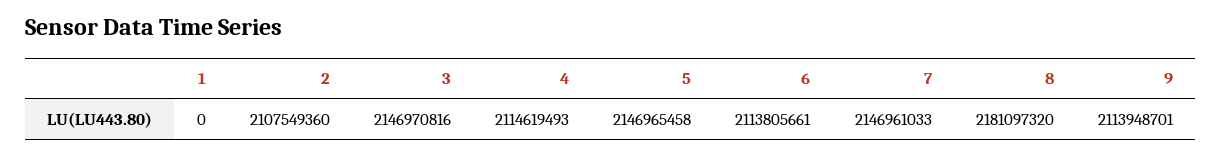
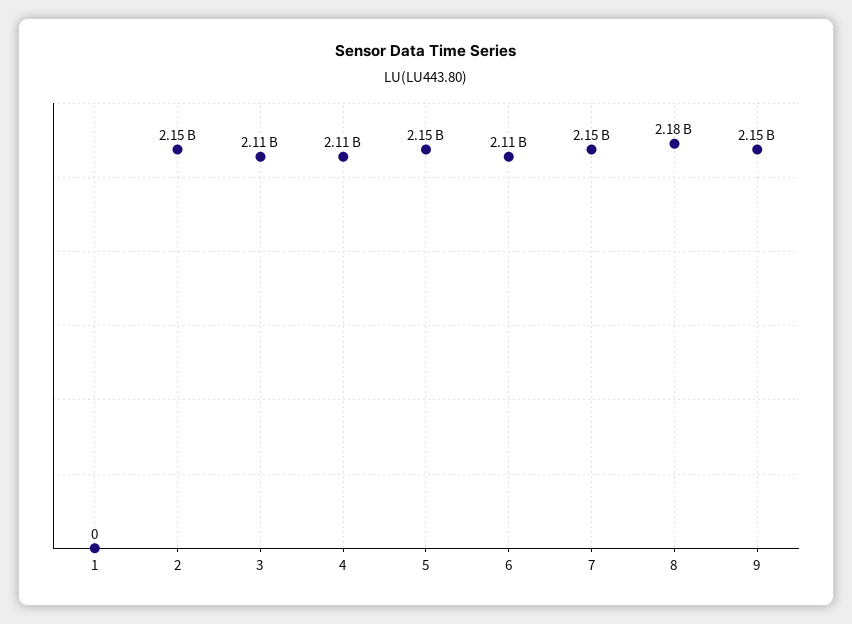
2: 2107549360 -> 2150000000
3: 2146970816 -> 2110000000
9: 2113948701 -> 2150000000

